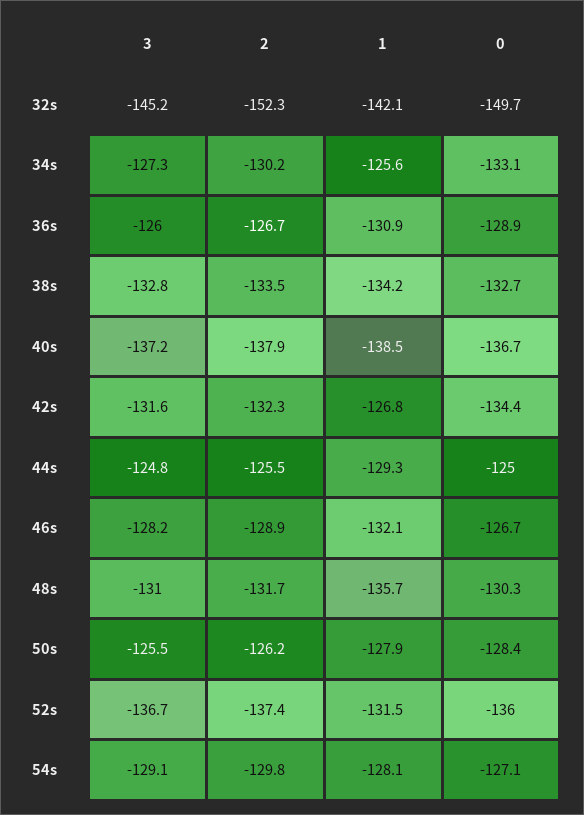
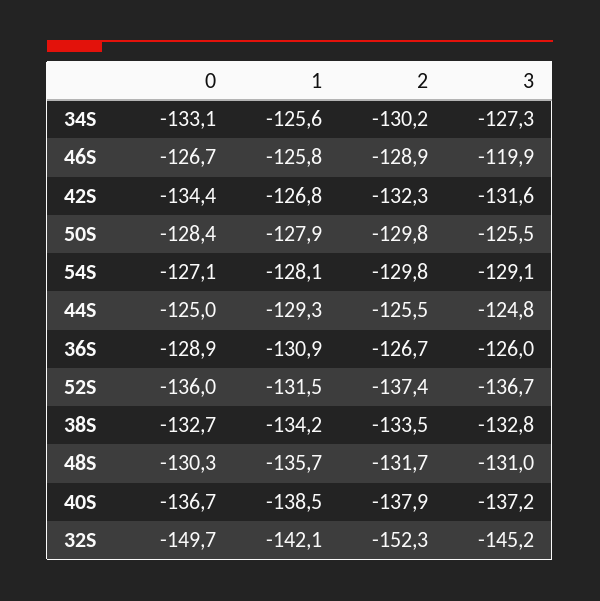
3, 46s: -128.2 -> -119.9
1, 46s: -132.1 -> -125.8
2, 50s: -126.2 -> -129.8

